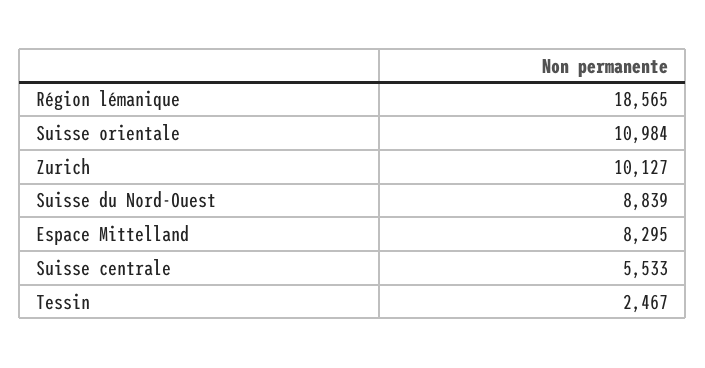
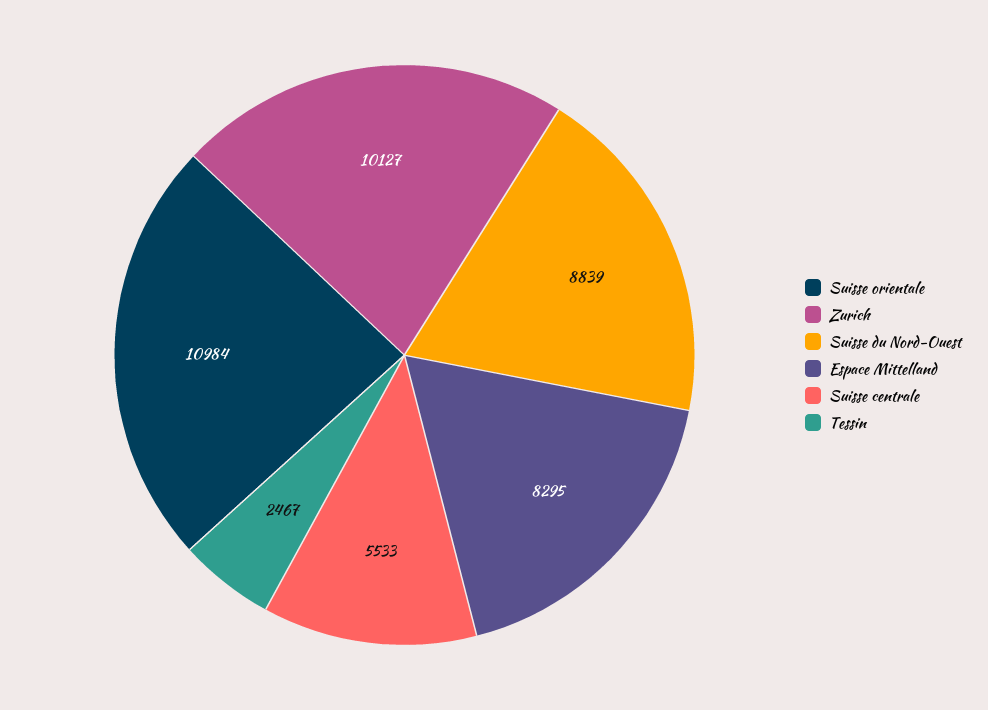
Région lémanique: 18565 -> none

